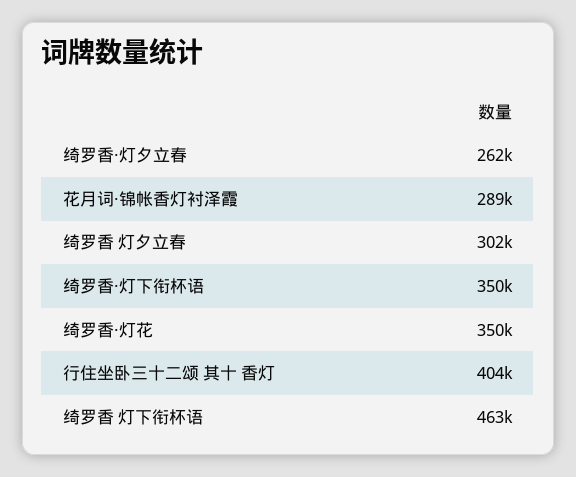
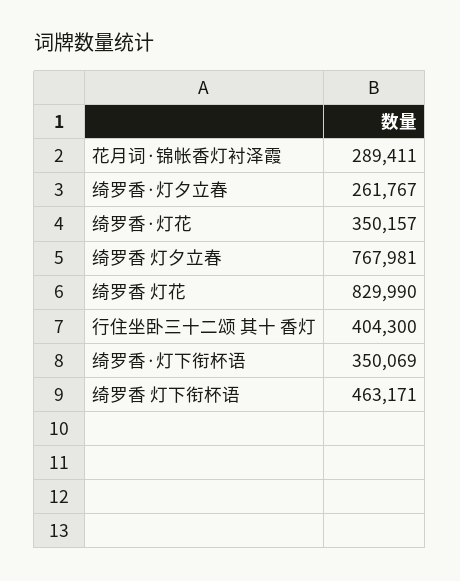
绮罗香 灯夕立春: 302000 -> 767981
绮罗香 灯花: none -> 829990

